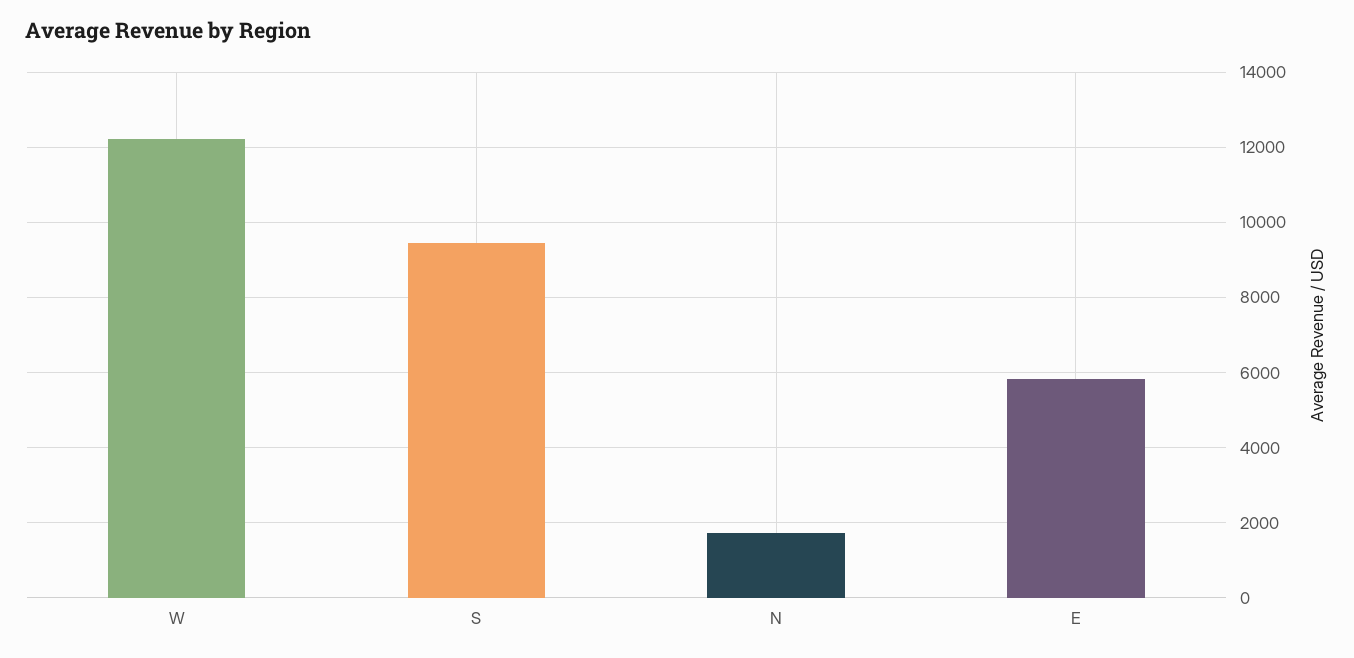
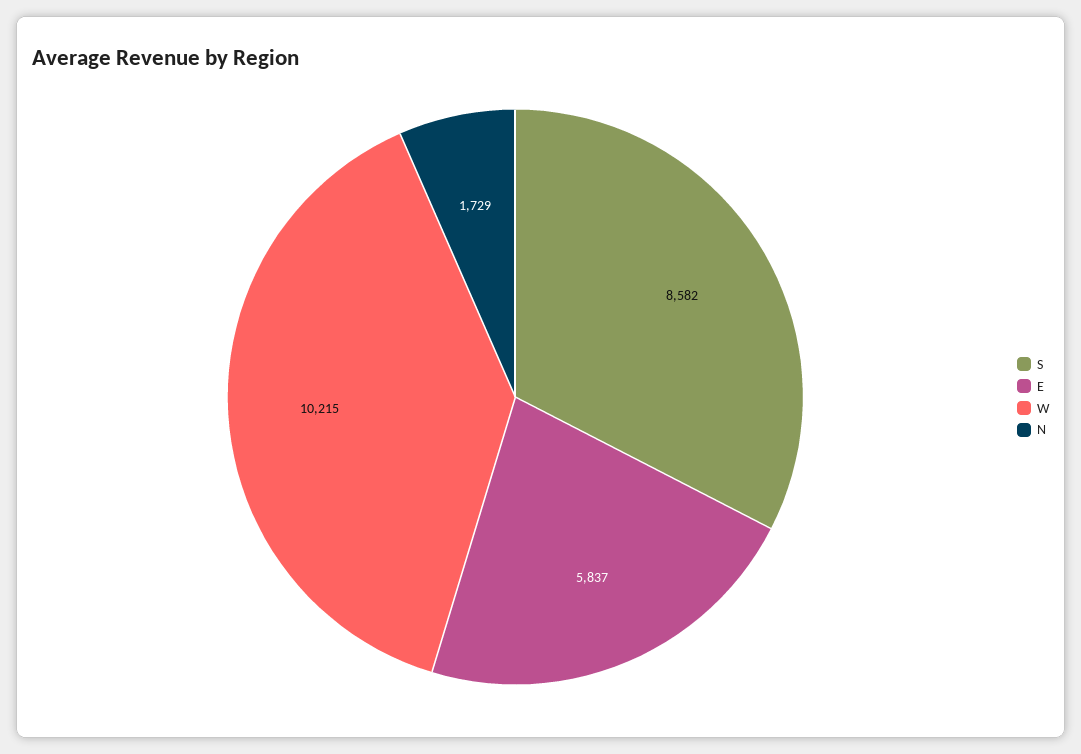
W: 12200 -> 10215
S: 9400 -> 8582

